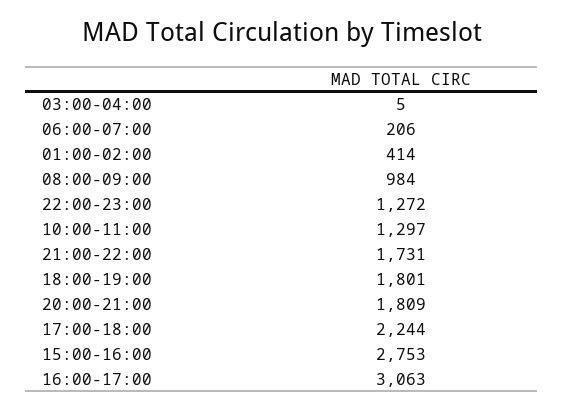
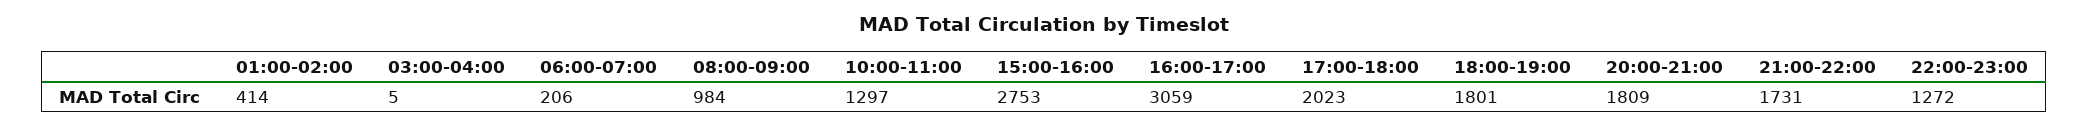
17:00-18:00: 2244 -> 2023
16:00-17:00: 3063 -> 3059

